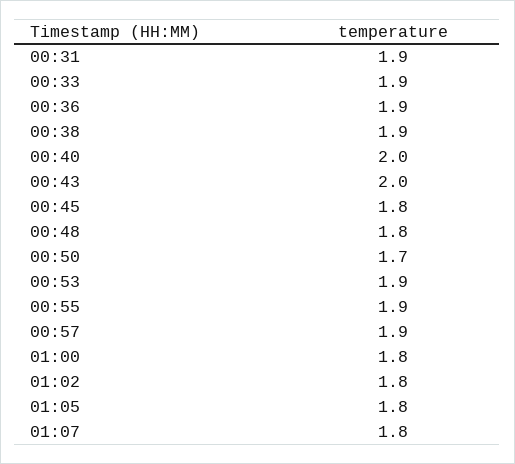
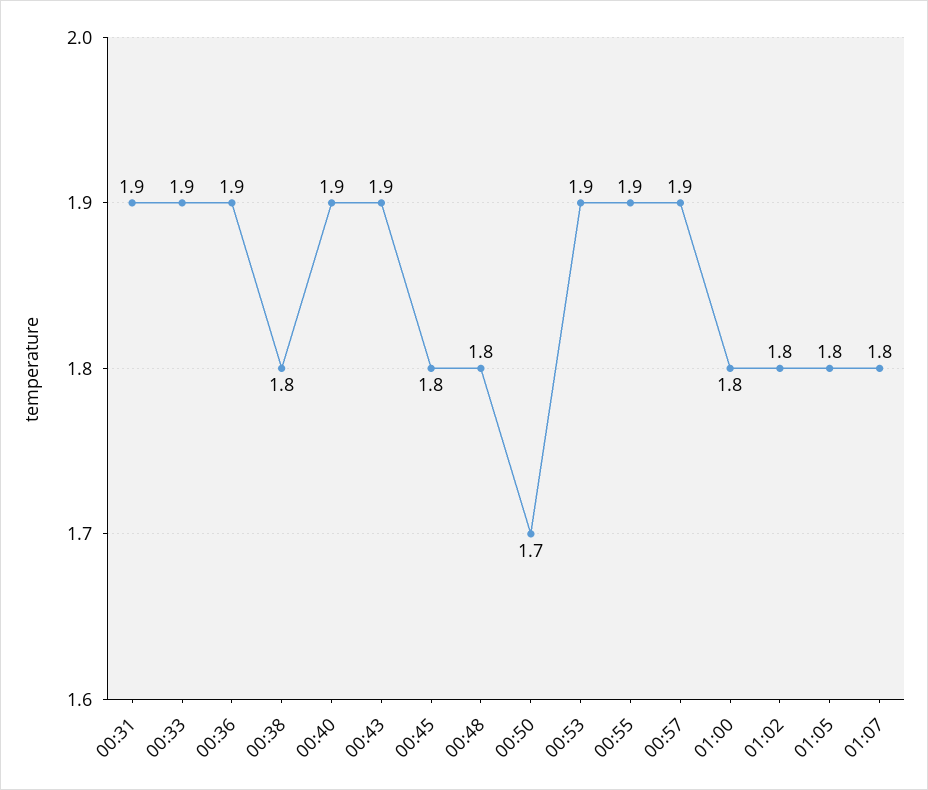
00:38: 1.9 -> 1.8
00:40: 2 -> 1.9
00:43: 2 -> 1.9

